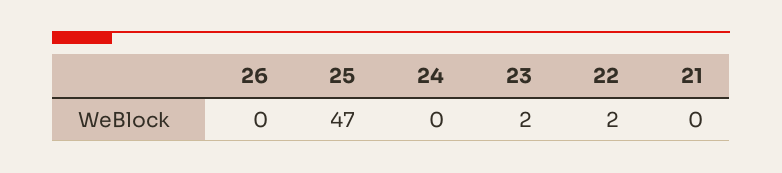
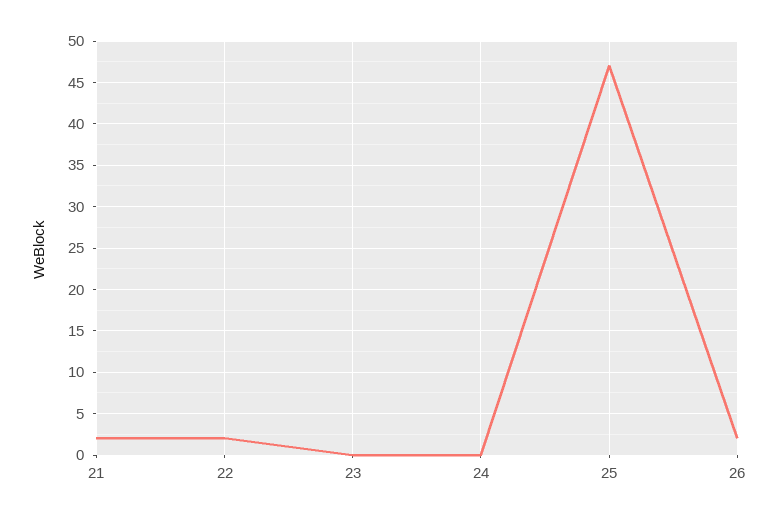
26: 0 -> 2
23: 2 -> 0
21: 0 -> 2

